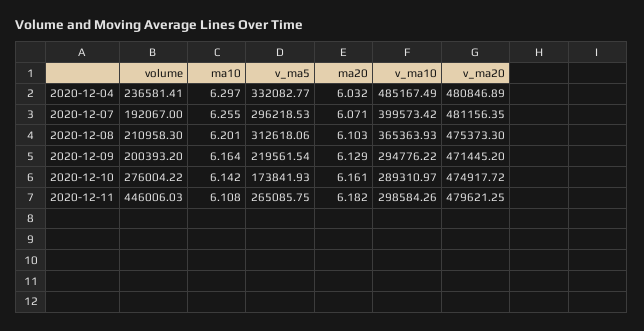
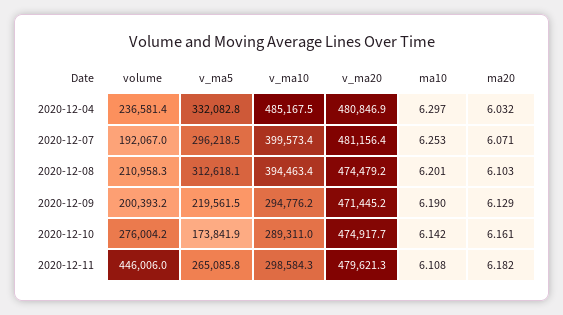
ma10, 2020-12-07: 6.255 -> 6.253
v_ma10, 2020-12-08: 365363.93 -> 394463.4
v_ma20, 2020-12-08: 475373.3 -> 474479.2
ma10, 2020-12-09: 6.164 -> 6.19

